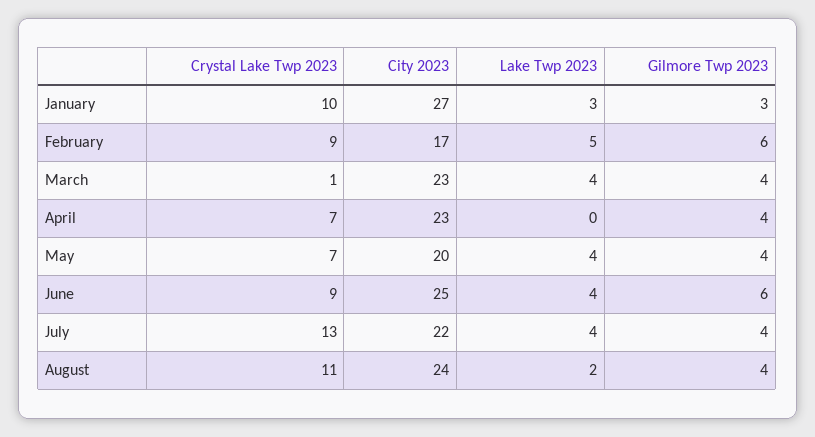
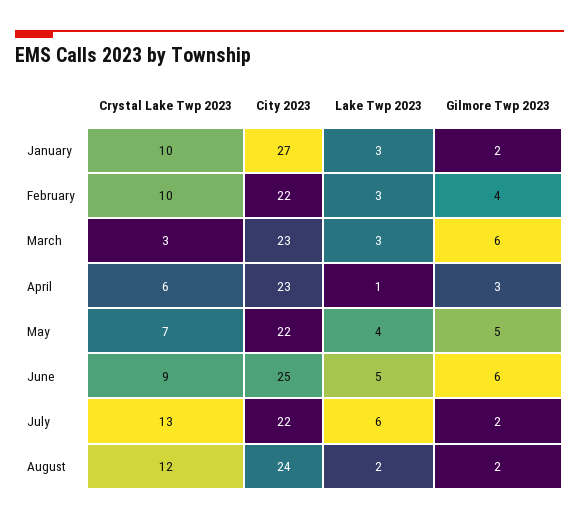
Gilmore Twp 2023, January: 3 -> 2
Crystal Lake Twp 2023, February: 9 -> 10
City 2023, February: 17 -> 22
Lake Twp 2023, February: 5 -> 3
Gilmore Twp 2023, February: 6 -> 4
Crystal Lake Twp 2023, March: 1 -> 3
Lake Twp 2023, March: 4 -> 3
Gilmore Twp 2023, March: 4 -> 6
Crystal Lake Twp 2023, April: 7 -> 6
Lake Twp 2023, April: 0 -> 1
Gilmore Twp 2023, April: 4 -> 3
City 2023, May: 20 -> 22
Gilmore Twp 2023, May: 4 -> 5
Lake Twp 2023, June: 4 -> 5
Lake Twp 2023, July: 4 -> 6
Gilmore Twp 2023, July: 4 -> 2
Crystal Lake Twp 2023, August: 11 -> 12
Gilmore Twp 2023, August: 4 -> 2

